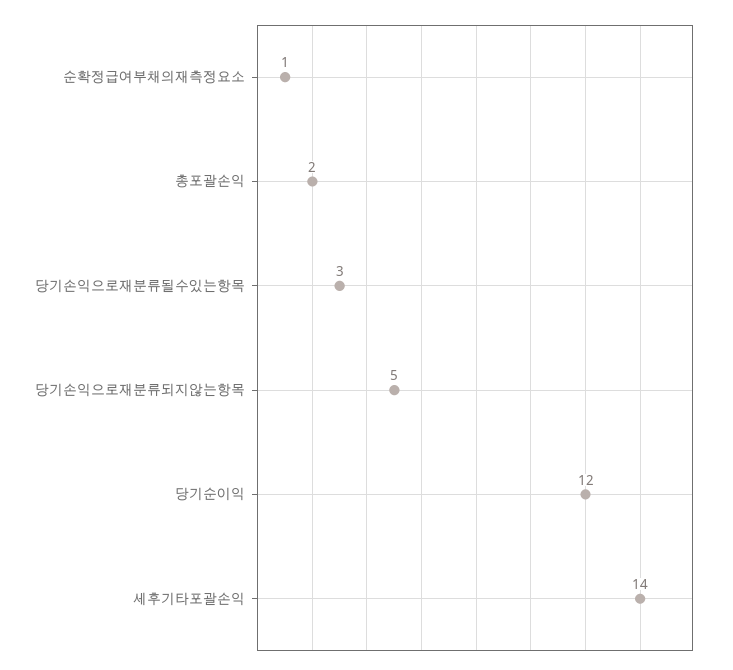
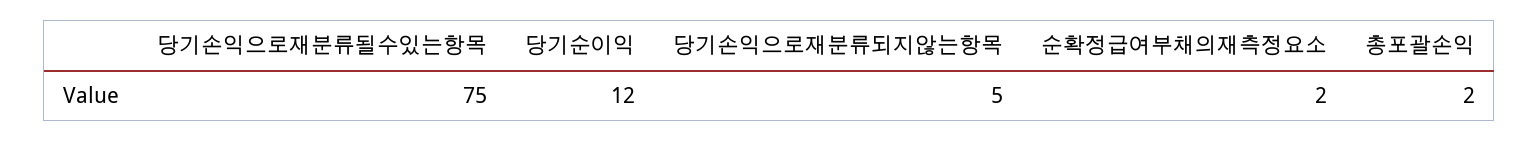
순확정급여부채의재측정요소: 1 -> 2
당기손익으로재분류될수있는항목: 3 -> 75
세후기타포괄손익: 14 -> none

